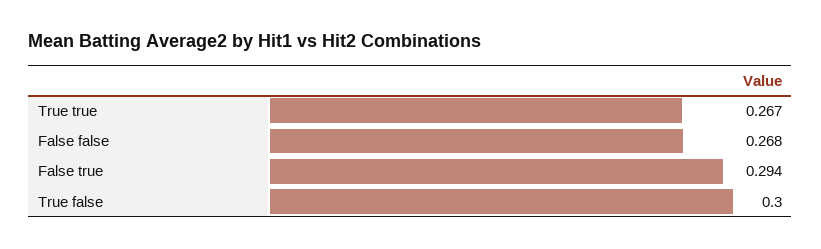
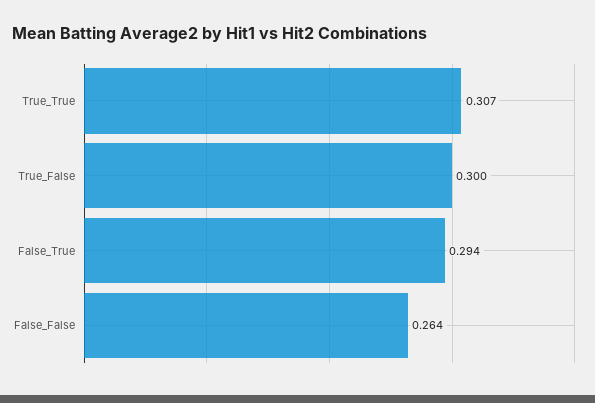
True true: 0.267 -> 0.307
False false: 0.268 -> 0.264

